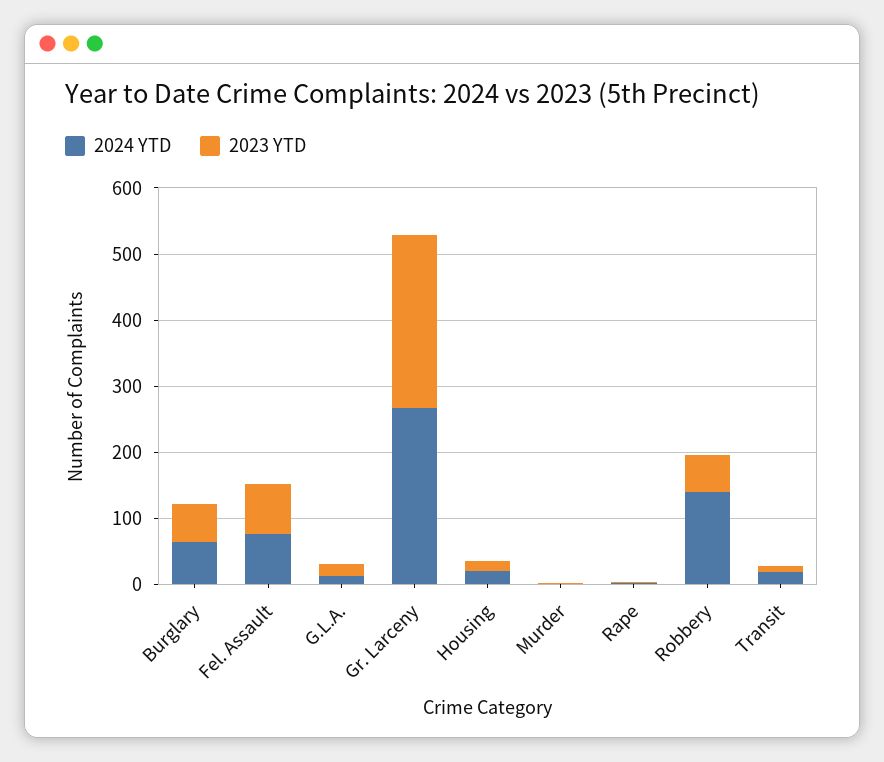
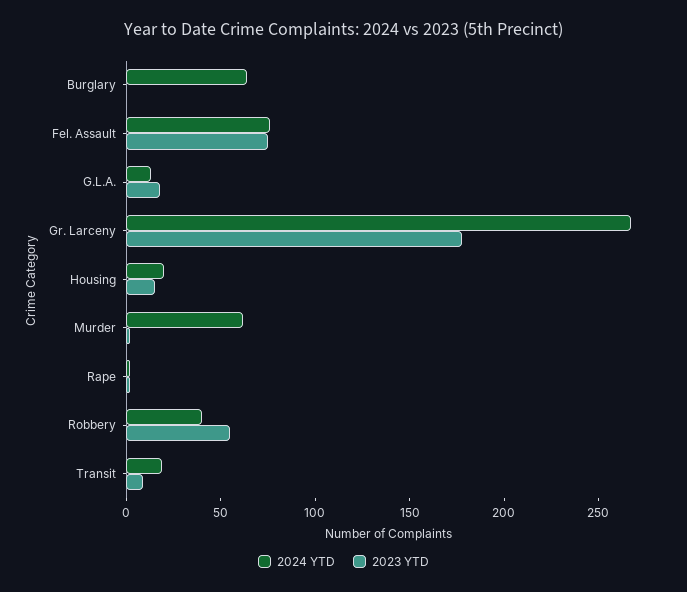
2023 YTD, Burglary: 60 -> 0
2023 YTD, Gr. Larceny: 260 -> 180
2024 YTD, Murder: 0 -> 60
2024 YTD, Robbery: 140 -> 40

